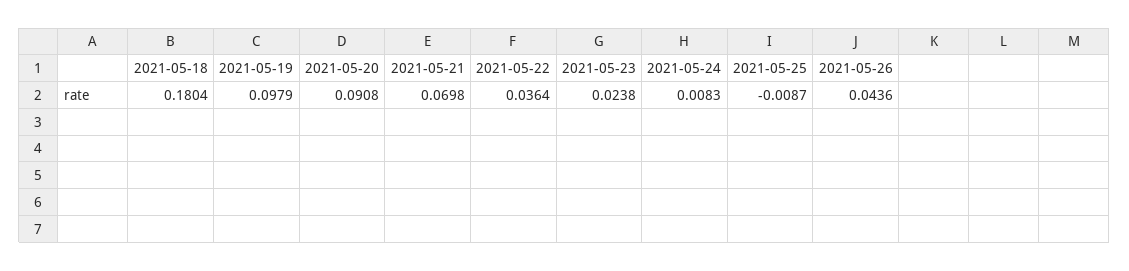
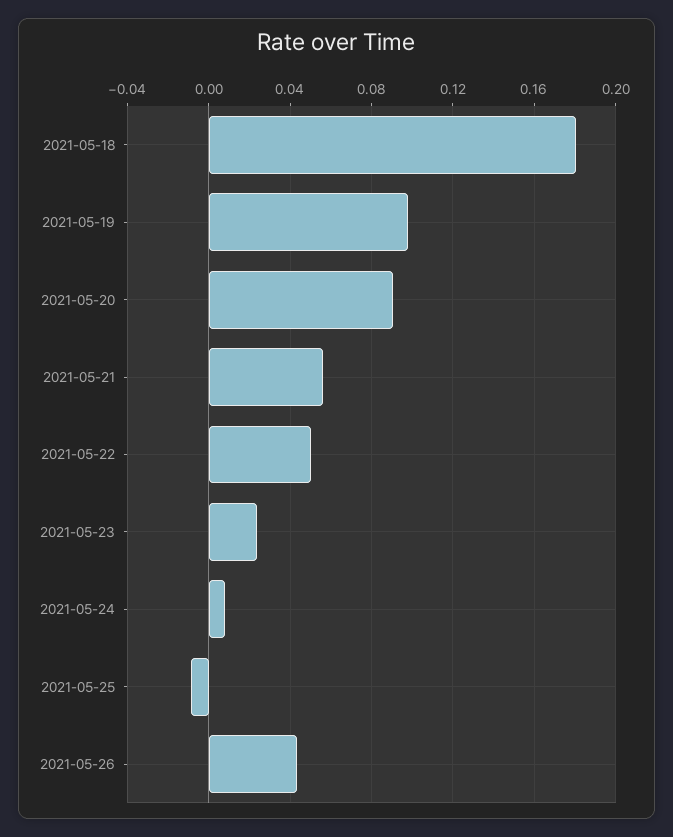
2021-05-21: 0.0698 -> 0.055
2021-05-22: 0.0364 -> 0.05

